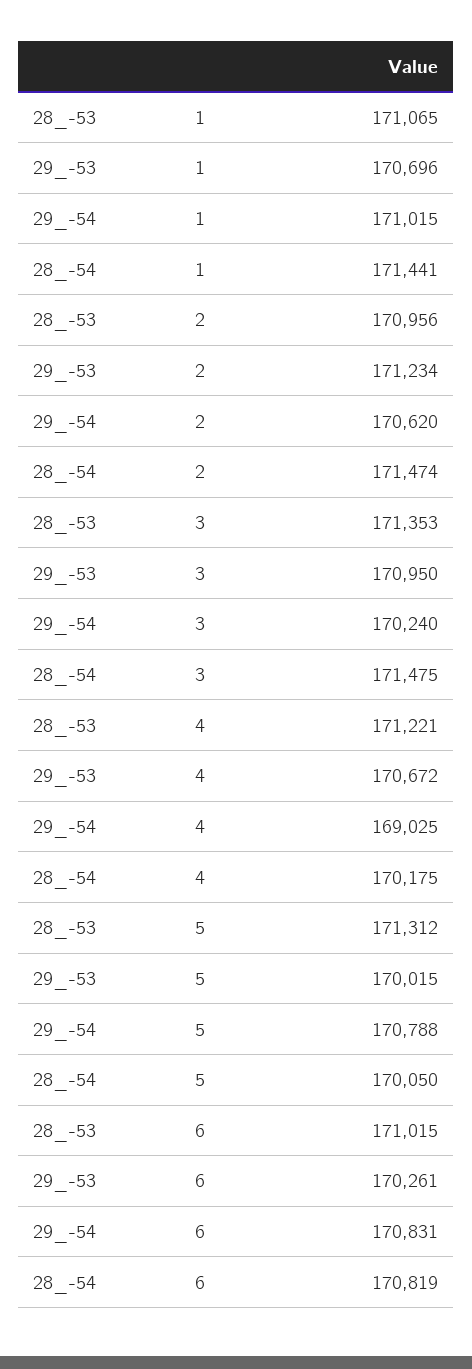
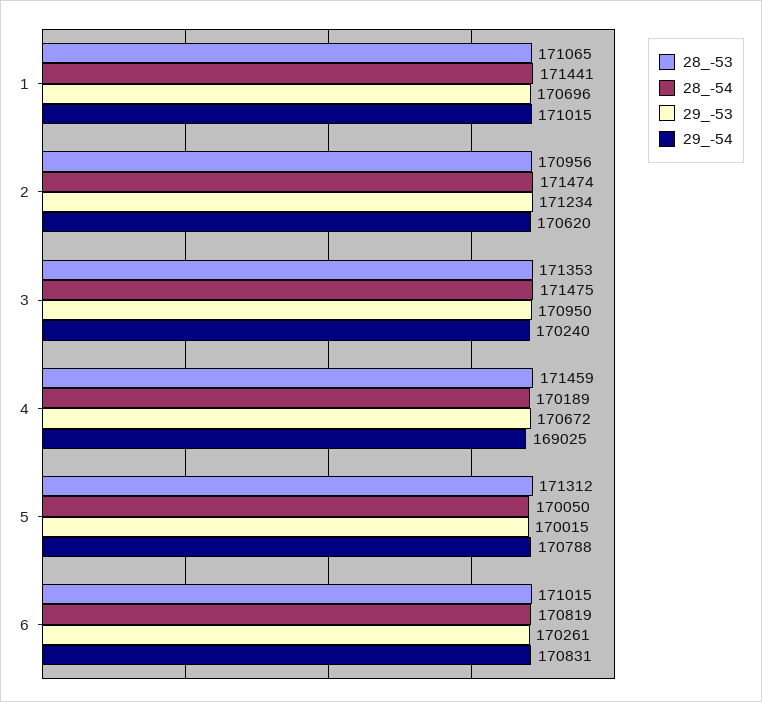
28_-53, 4: 171221 -> 171459
28_-54, 4: 170175 -> 170189

